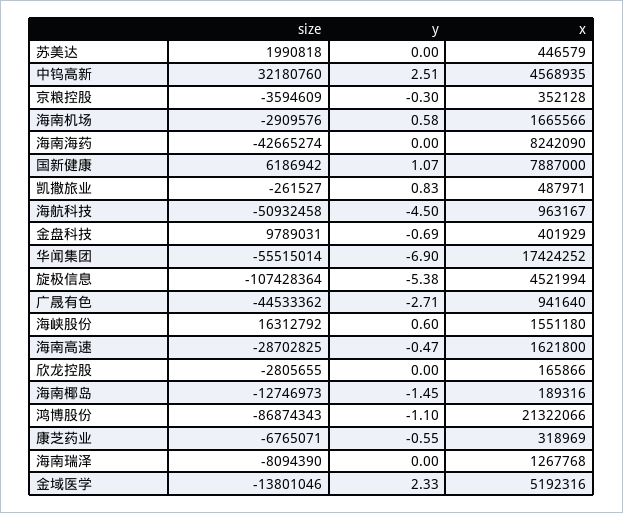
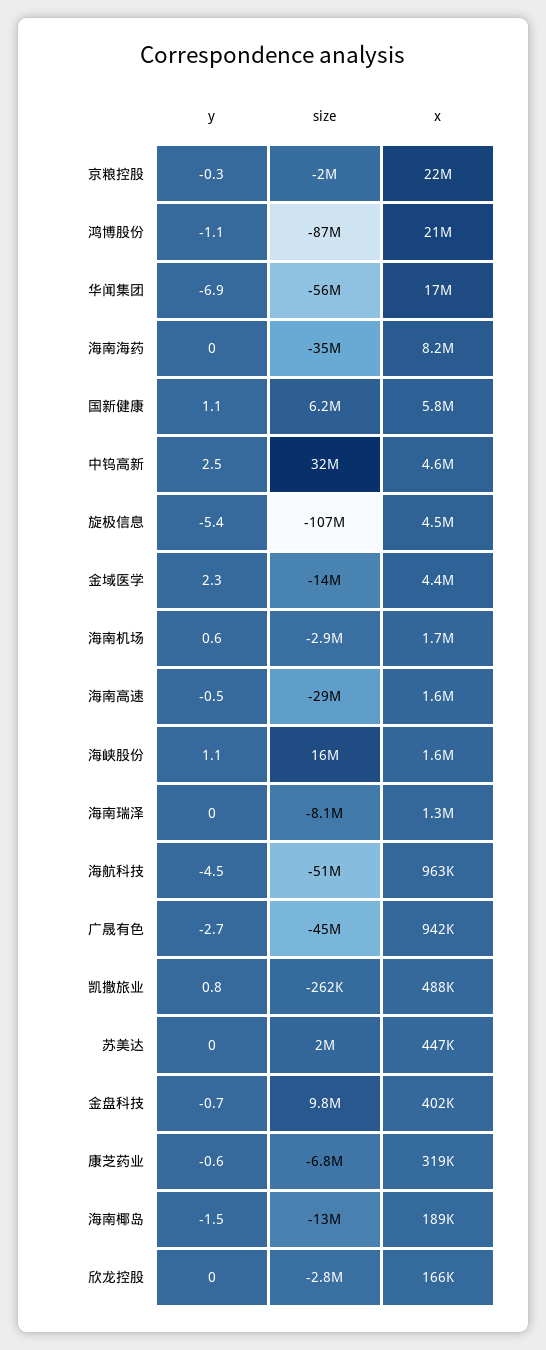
size, 京粮控股: -3594609 -> -2000000
x, 京粮控股: 352128 -> 22000000
size, 海南海药: -42665274 -> -35000000
x, 国新健康: 7887000 -> 5800000
y, 海峡股份: 0.6 -> 1.1
x, 金域医学: 5192316 -> 4400000

